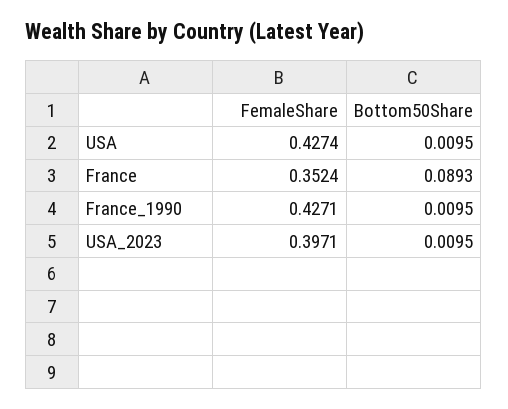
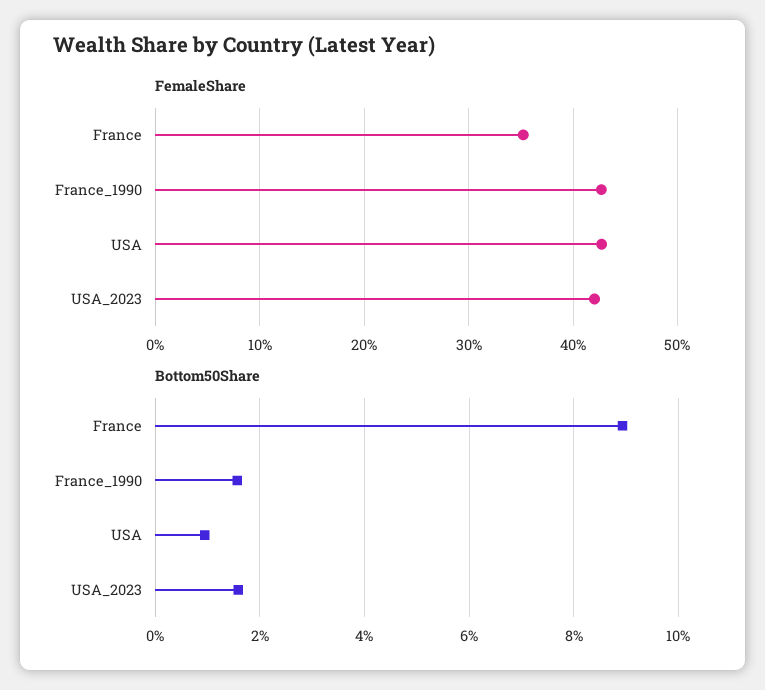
Bottom50Share, France_1990: 0.0095 -> 0.016
FemaleShare, USA_2023: 0.3971 -> 0.42
Bottom50Share, USA_2023: 0.0095 -> 0.016

